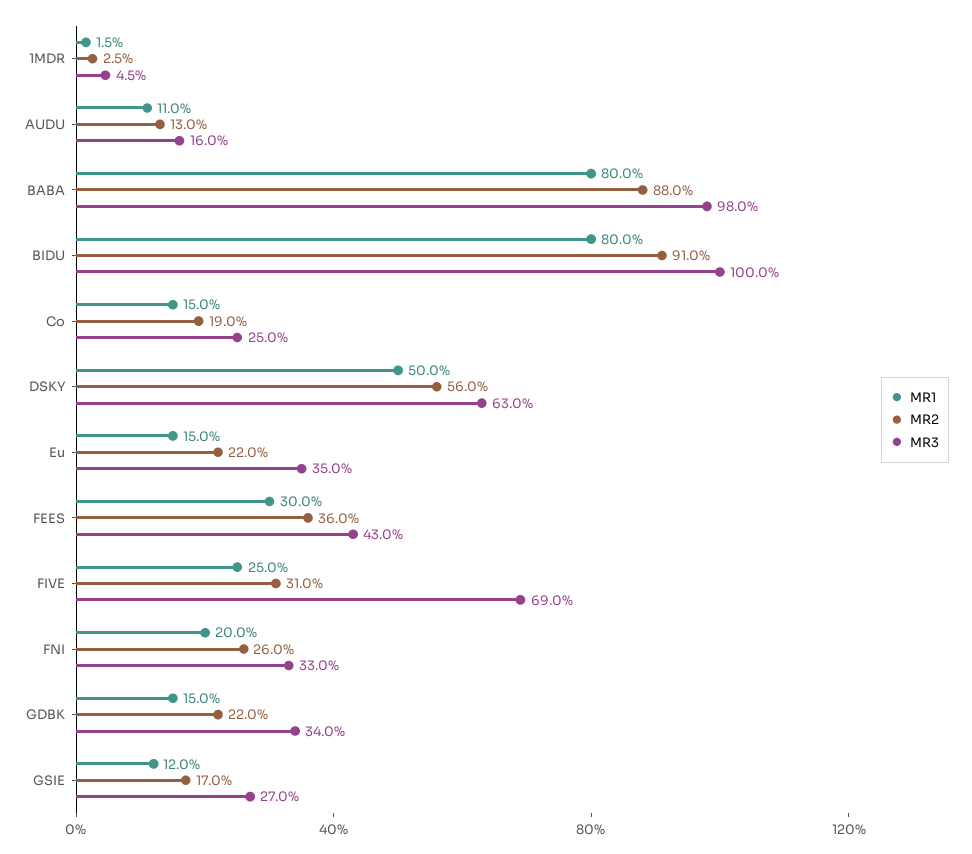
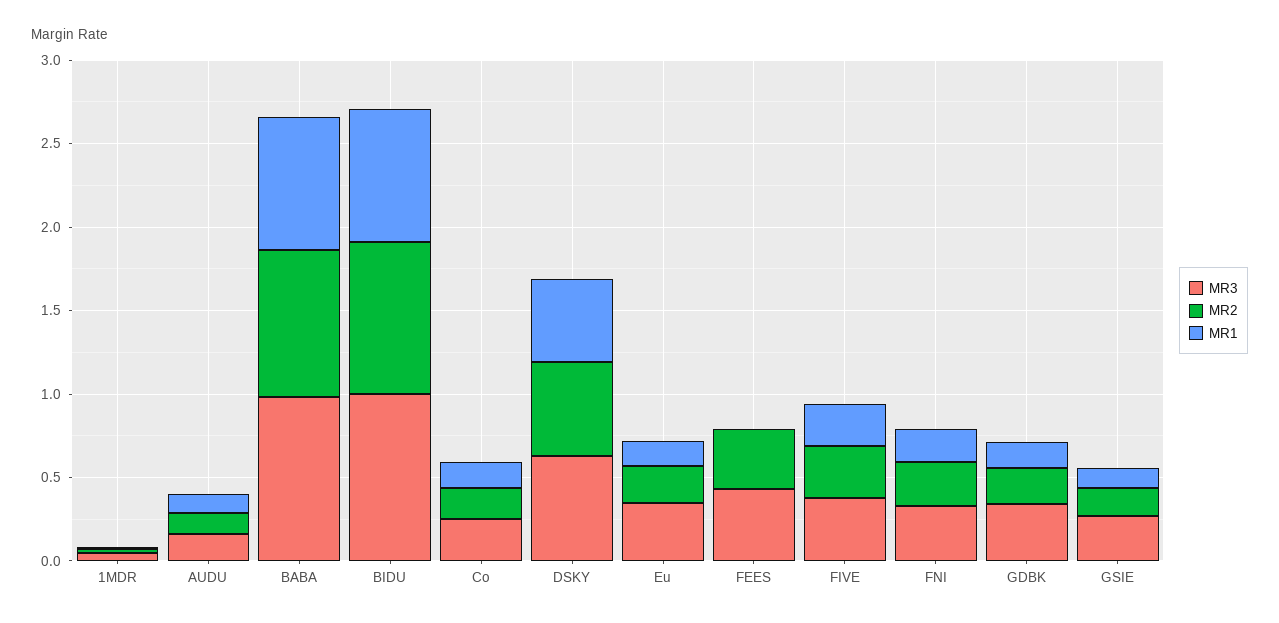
MR1, FEES: 0.3 -> 0
MR3, FIVE: 0.69 -> 0.4

